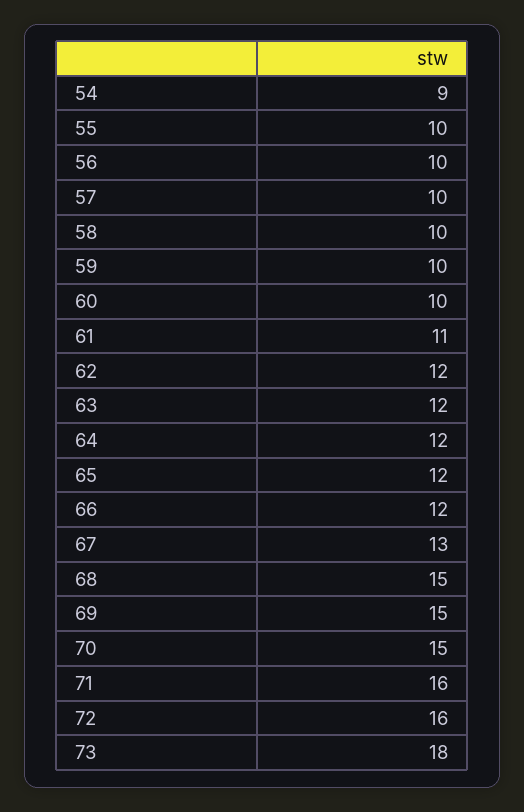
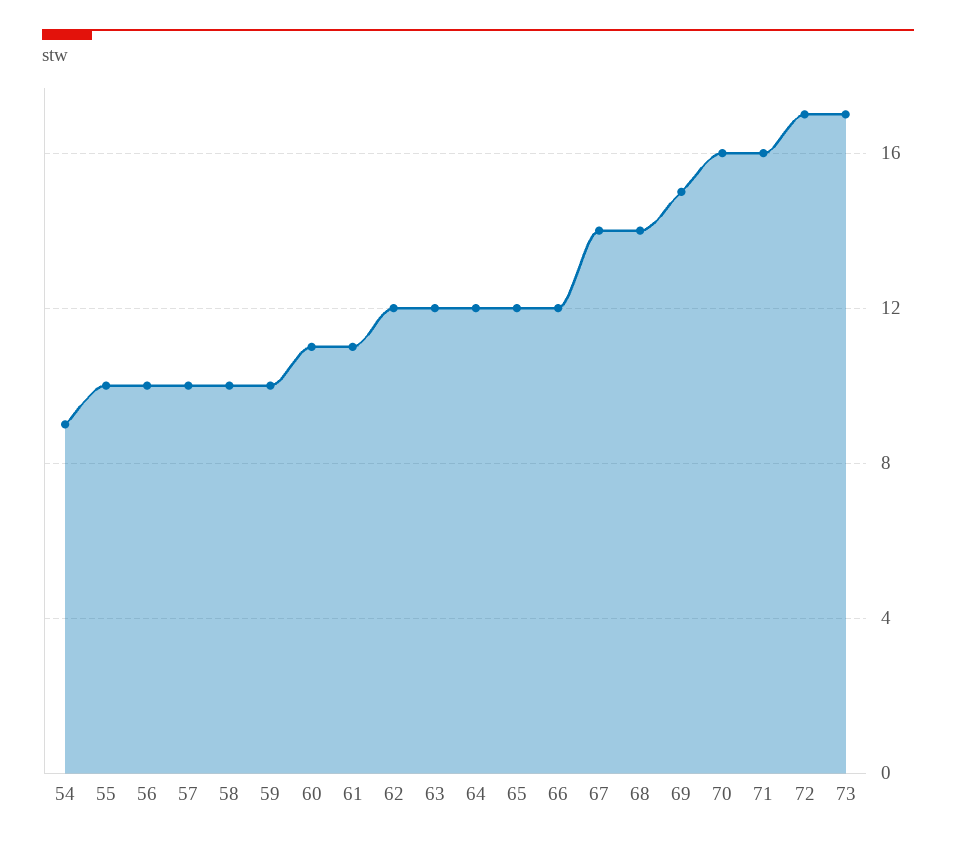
60: 10 -> 11
67: 13 -> 14
68: 15 -> 14
70: 15 -> 16
72: 16 -> 17
73: 18 -> 17

